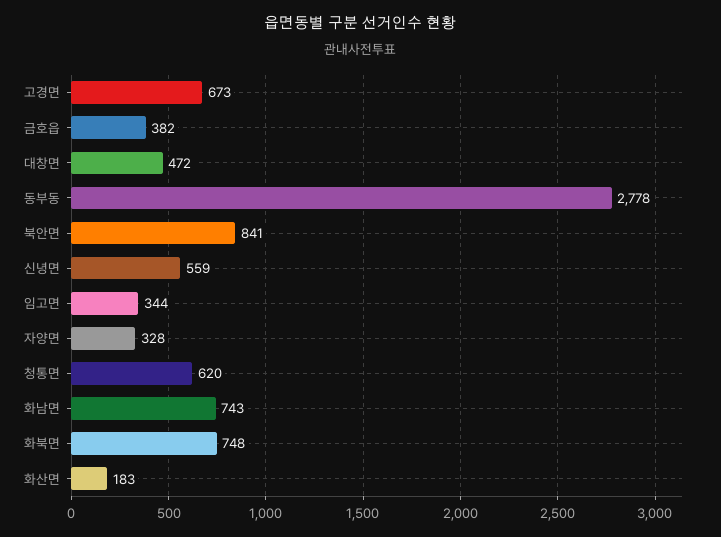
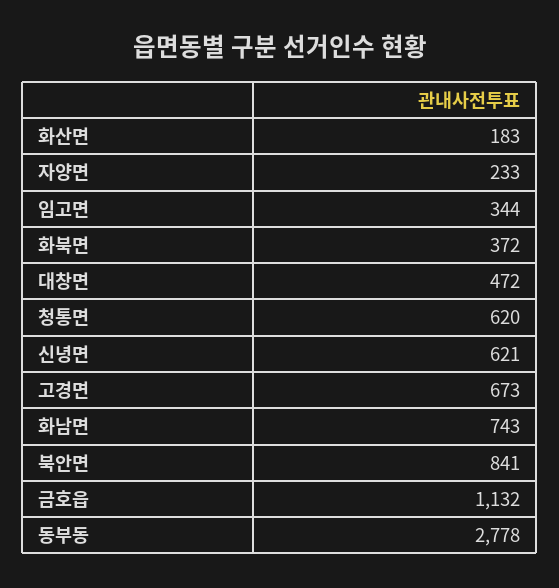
금호읍: 382 -> 1132
신녕면: 559 -> 621
자양면: 328 -> 233
화북면: 748 -> 372

